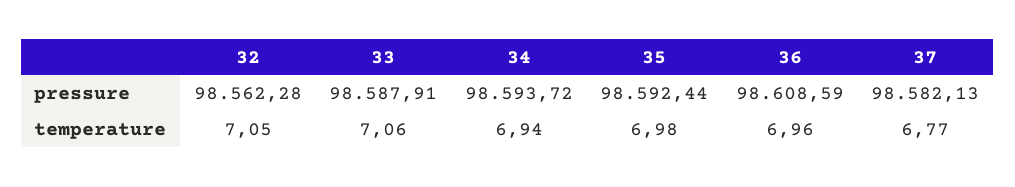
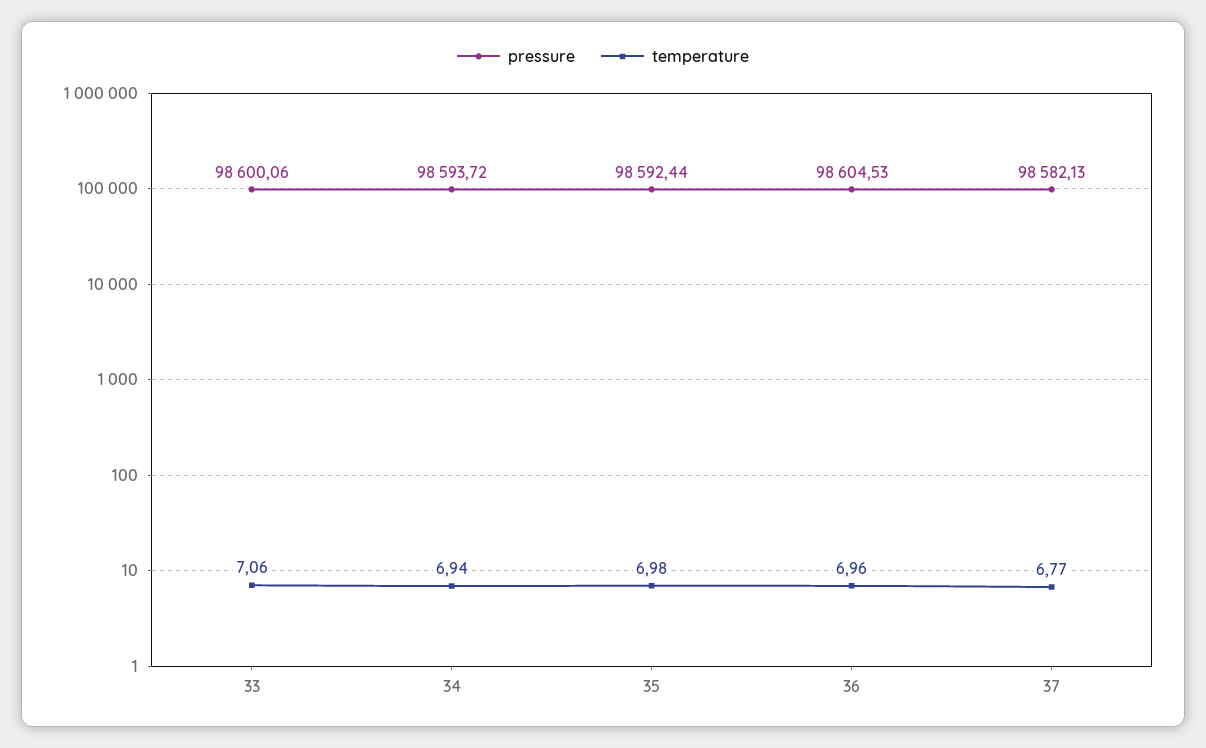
pressure, 32: 98562.28 -> none
pressure, 33: 98587.91 -> 98600.06
pressure, 36: 98608.59 -> 98604.53
temperature, 32: 7.05 -> none

